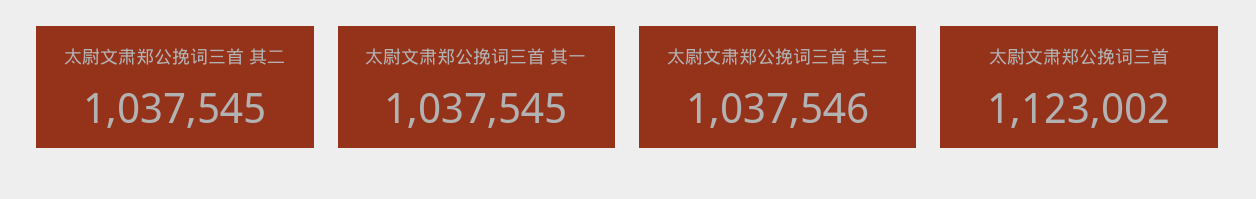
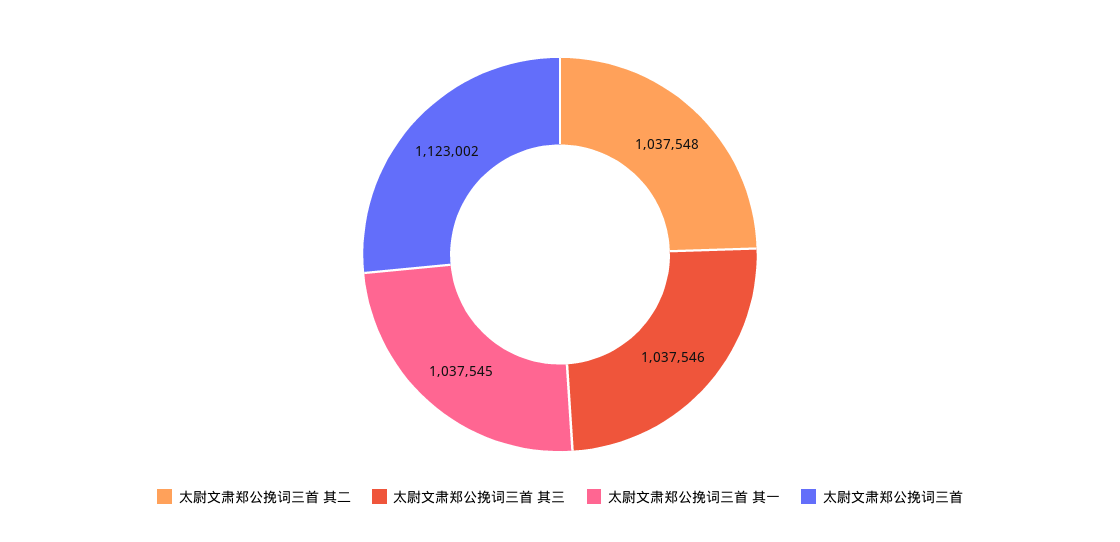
太尉文肃郑公挽词三首 其二: 1037545 -> 1037548

